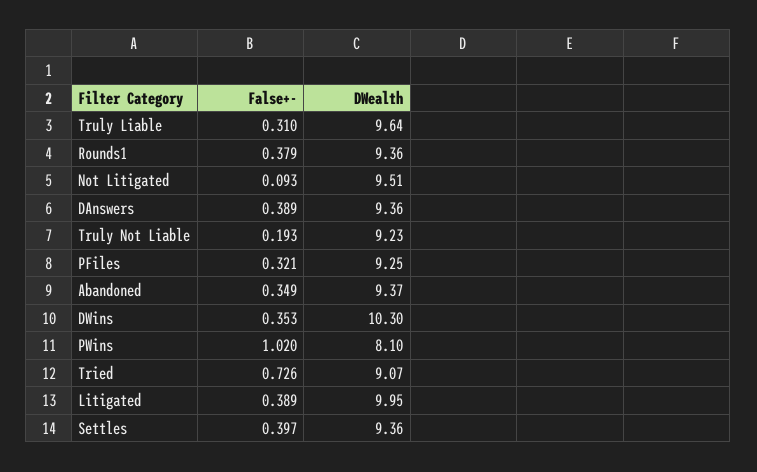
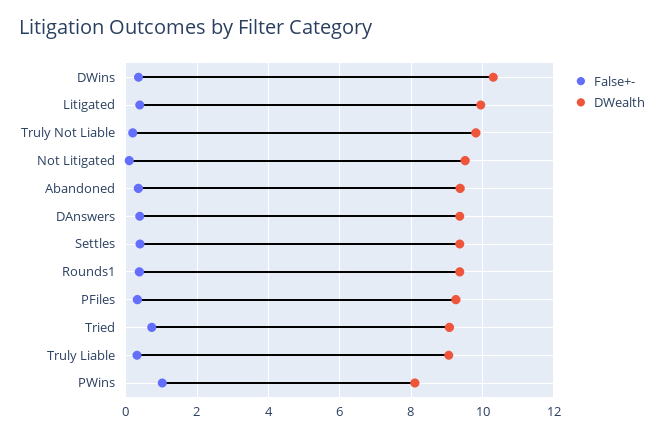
DWealth, Truly Liable: 9.64 -> 9
DWealth, Truly Not Liable: 9.23 -> 9.8

